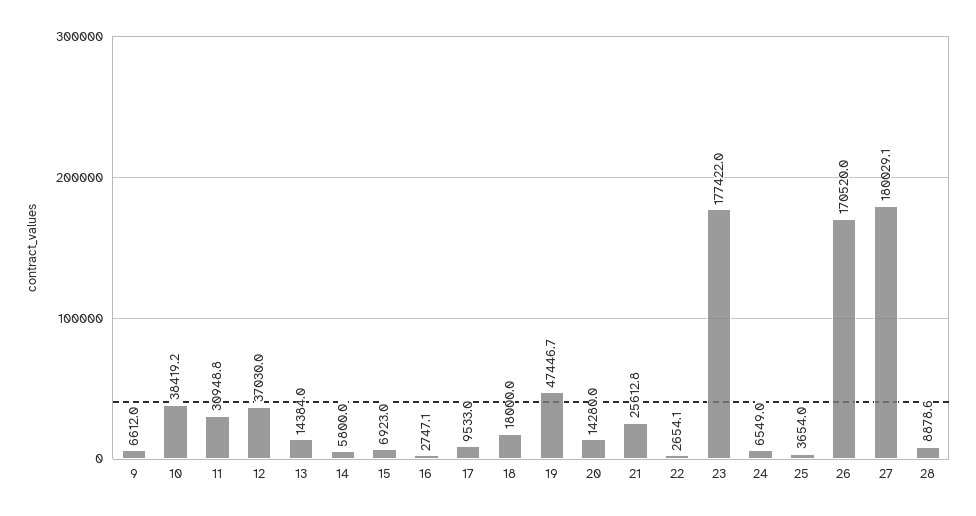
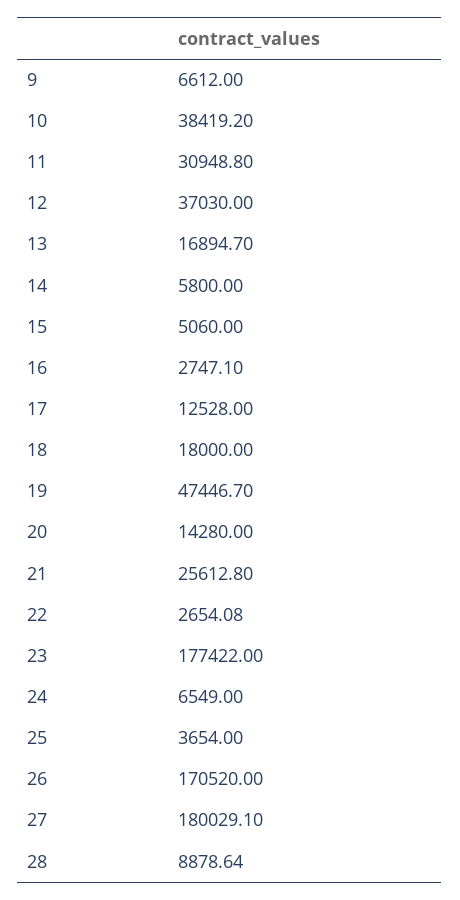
13: 14384 -> 16894.7
15: 6923 -> 5060
17: 9533 -> 12528

